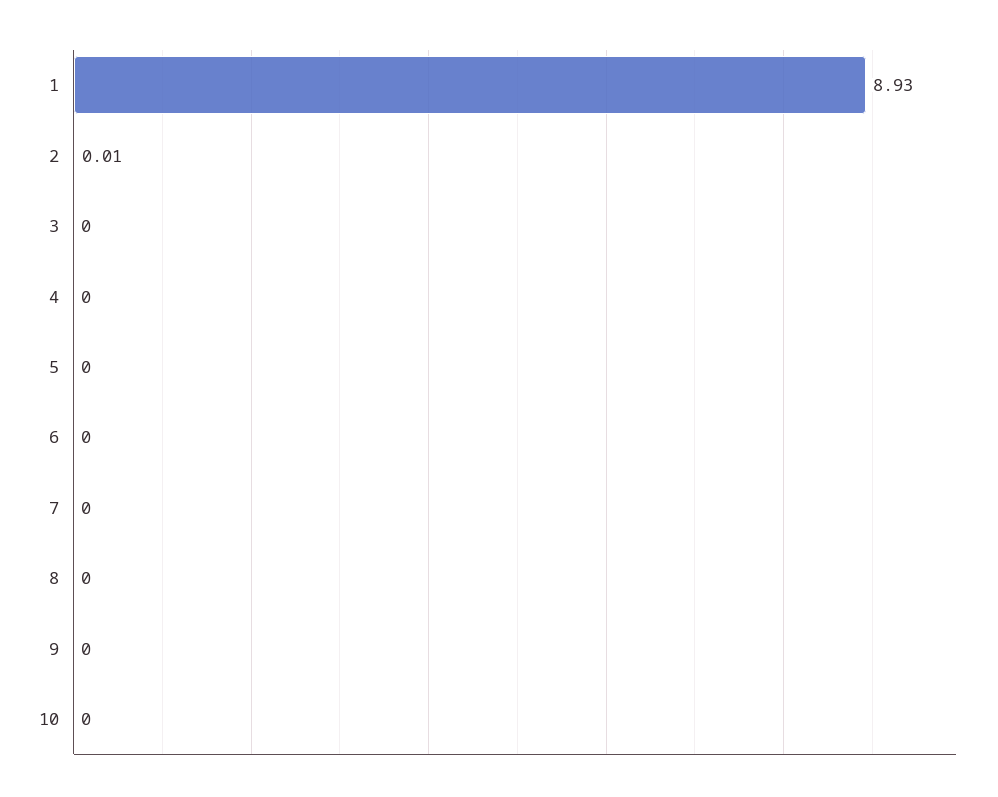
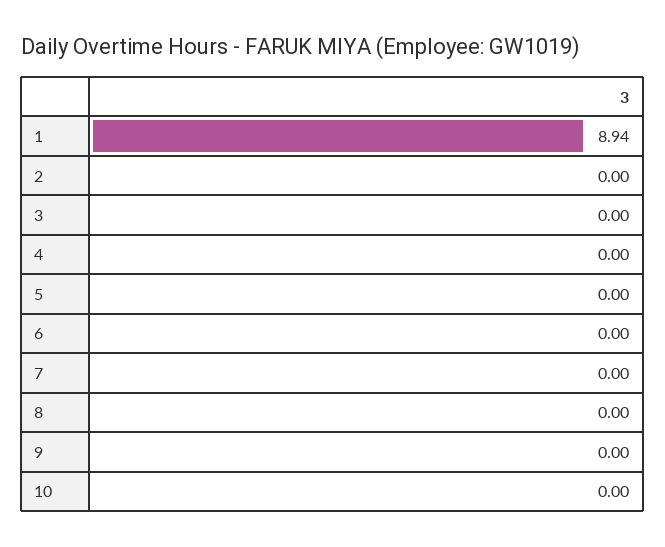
1: 8.93 -> 8.94
2: 0.01 -> 0

